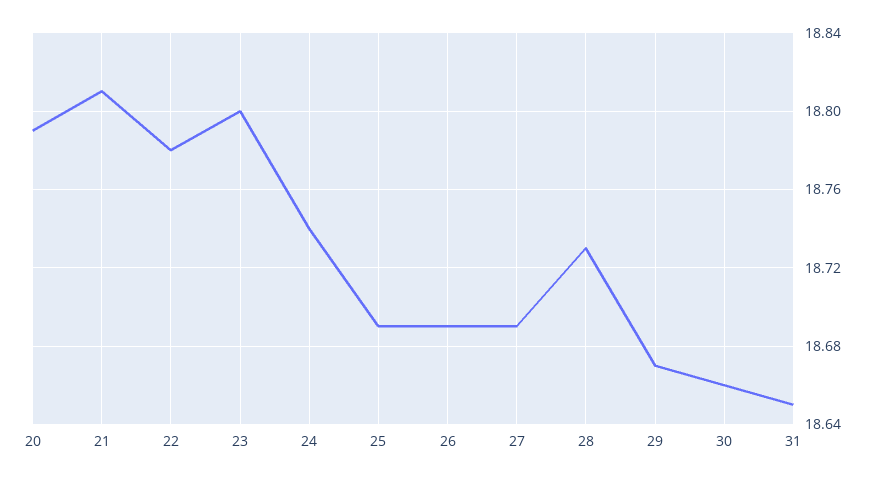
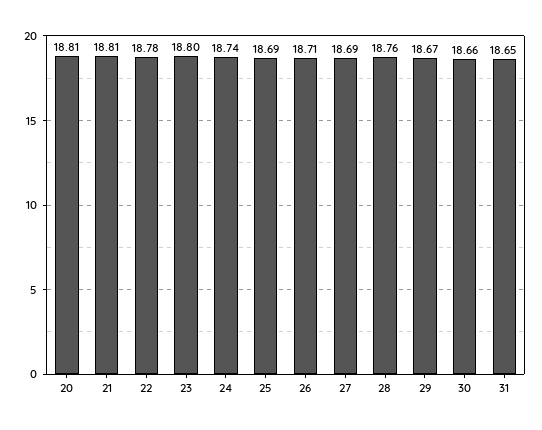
20: 18.79 -> 18.81
26: 18.69 -> 18.71
28: 18.73 -> 18.76

